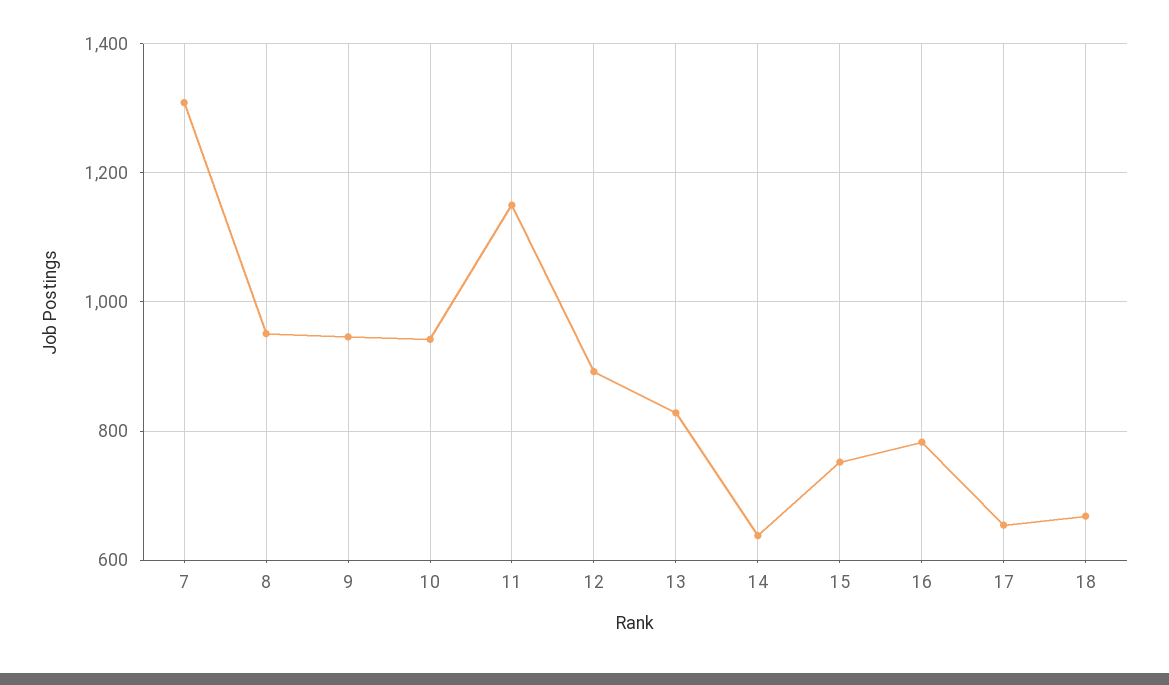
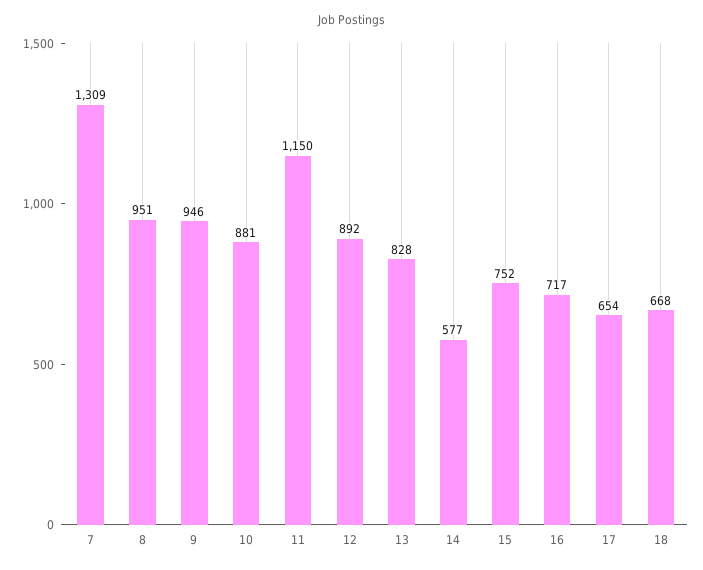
10: 940 -> 881
14: 640 -> 577
16: 780 -> 717

